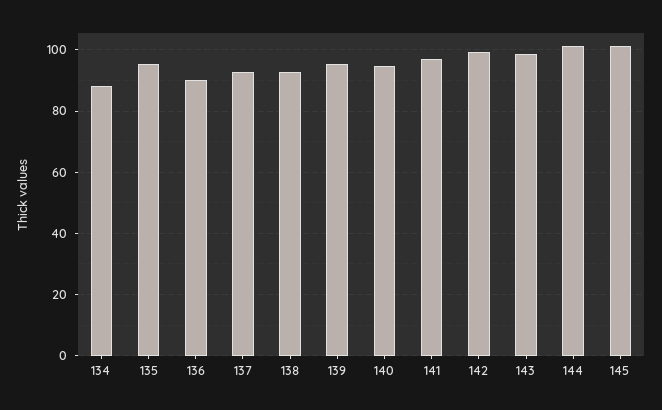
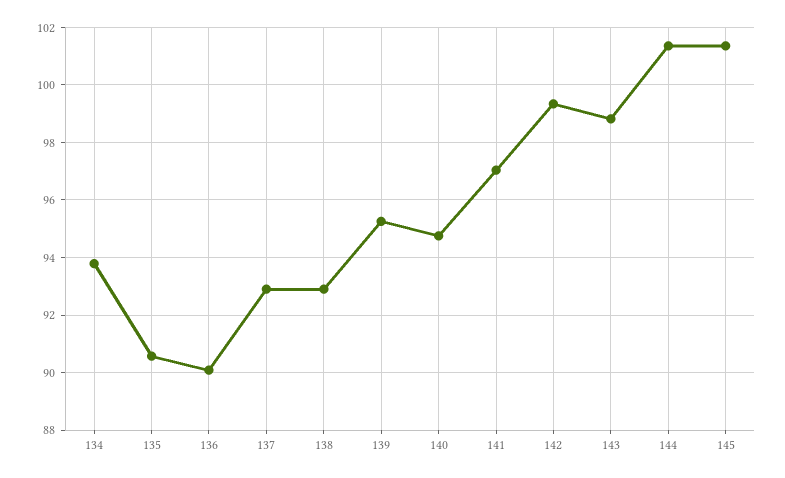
134: 88 -> 93.75
135: 96 -> 90.5

